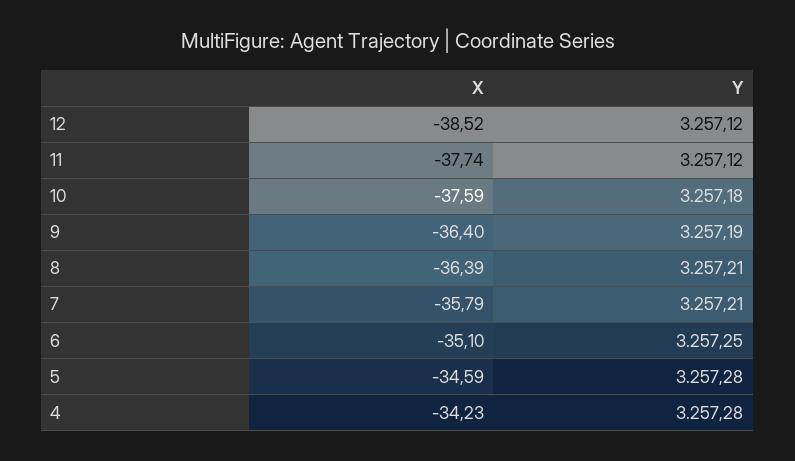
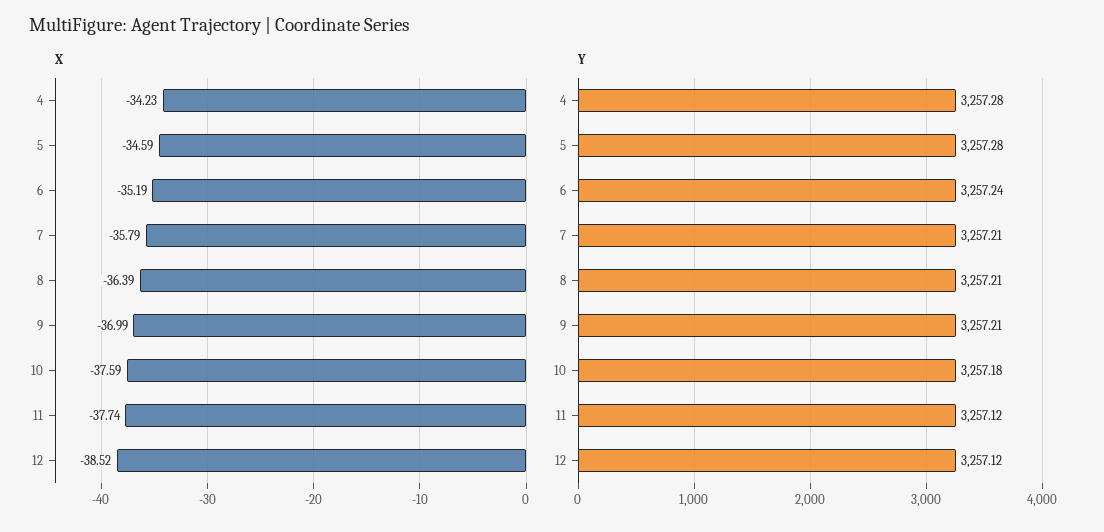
X, 9: -36.4 -> -36.99
Y, 9: 3257.19 -> 3257.21
X, 6: -35.1 -> -35.19
Y, 6: 3257.25 -> 3257.24

